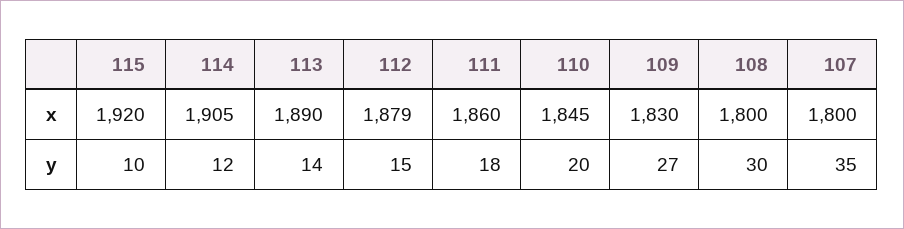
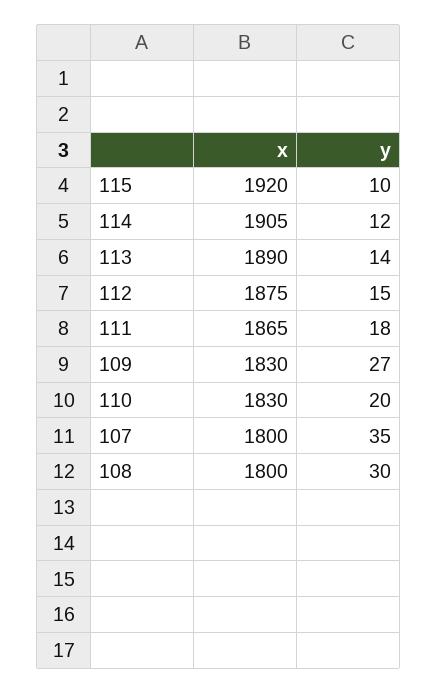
112, x: 1879 -> 1875
111, x: 1860 -> 1865
110, x: 1845 -> 1830

